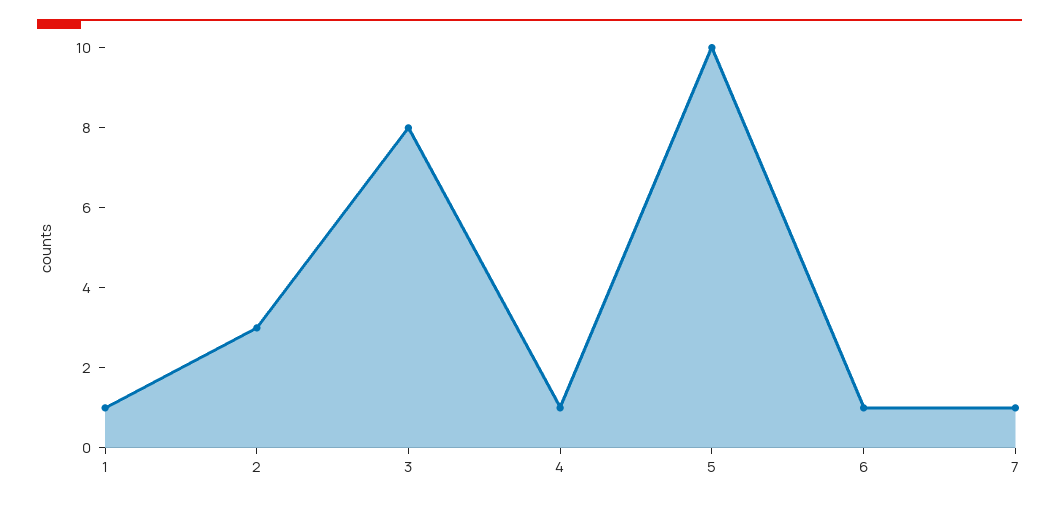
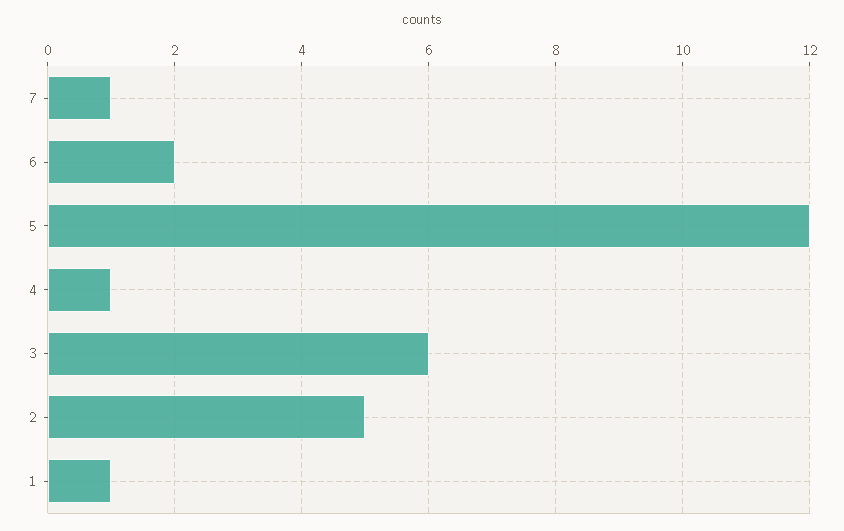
2: 3 -> 5
3: 8 -> 6
5: 10 -> 12
6: 1 -> 2

